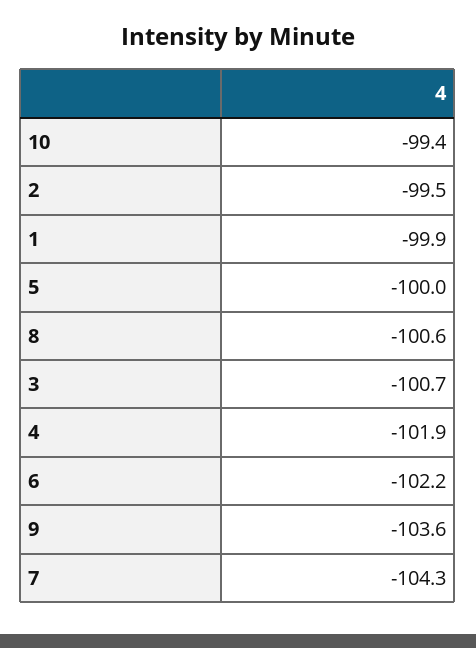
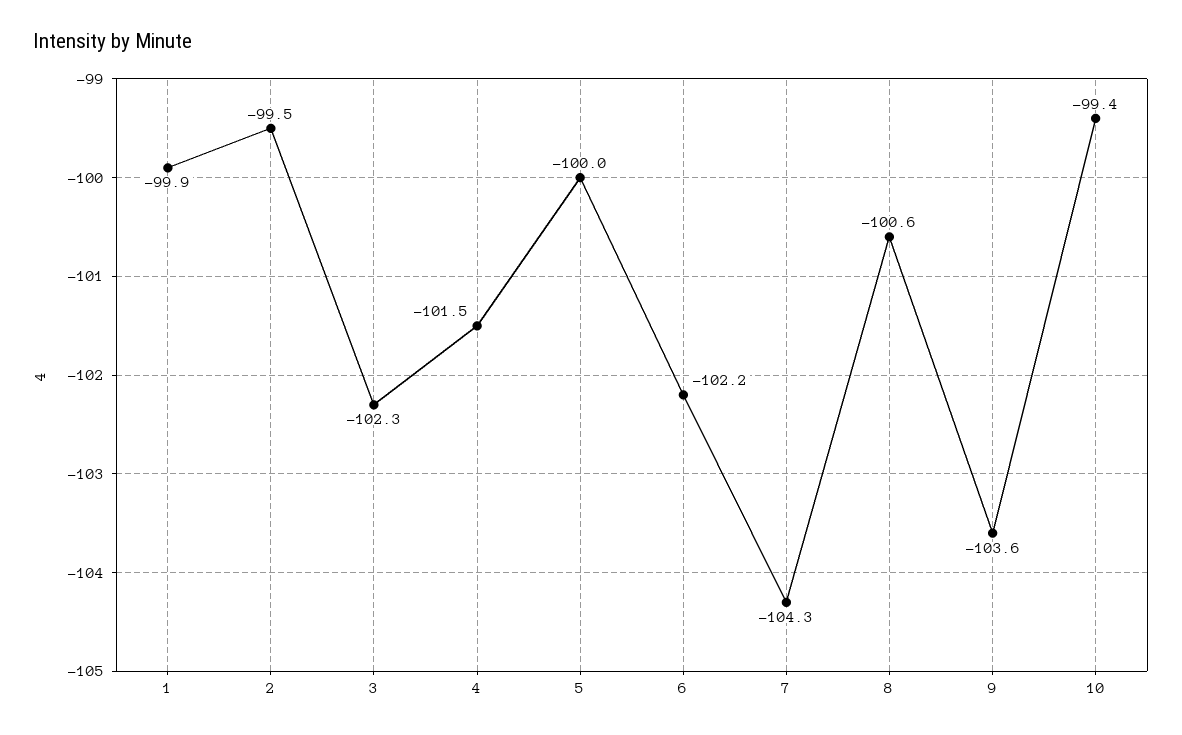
3: -100.7 -> -102.3
4: -101.9 -> -101.5

